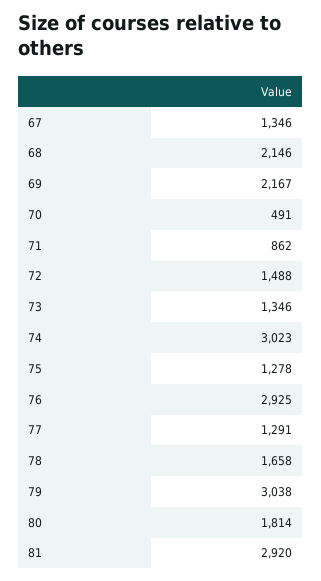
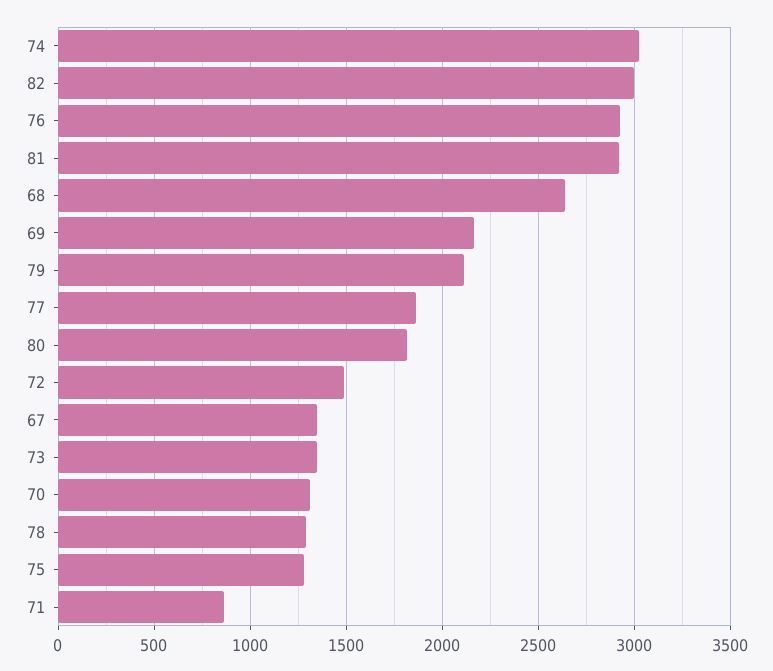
68: 2146 -> 2650
70: 491 -> 1300
77: 1291 -> 1850
78: 1658 -> 1300
79: 3038 -> 2100
82: none -> 3000

